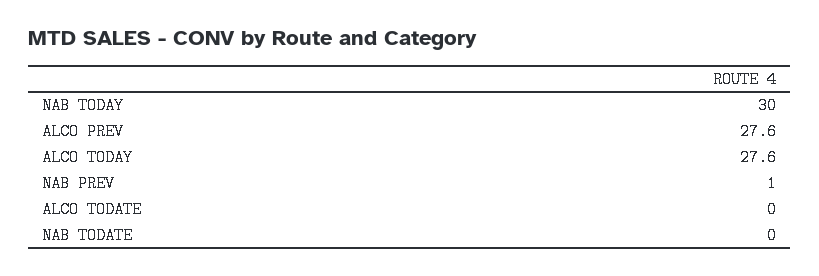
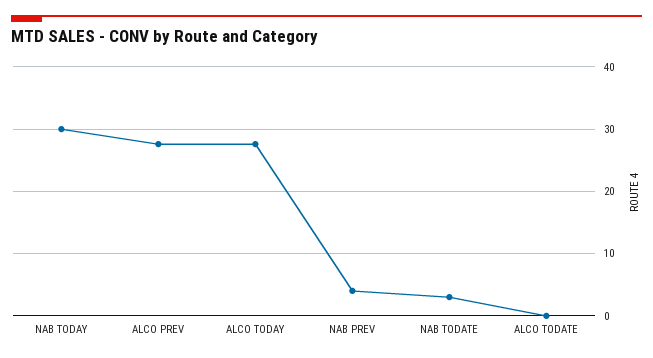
NAB PREV: 1 -> 4
NAB TODATE: 0 -> 3

